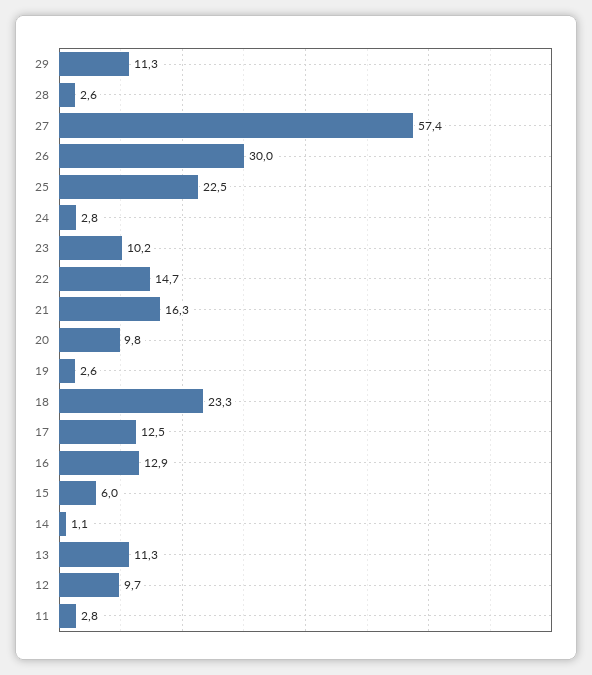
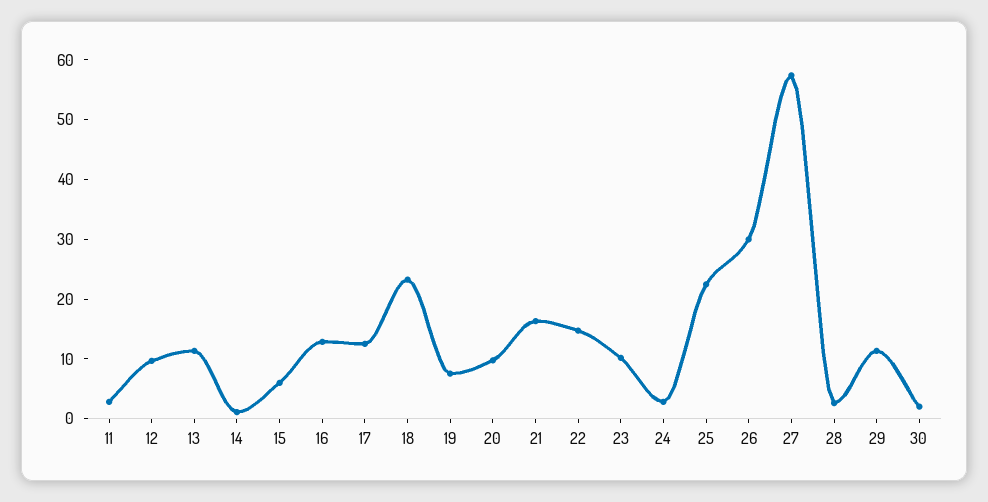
19: 2.6 -> 8
30: none -> 2

